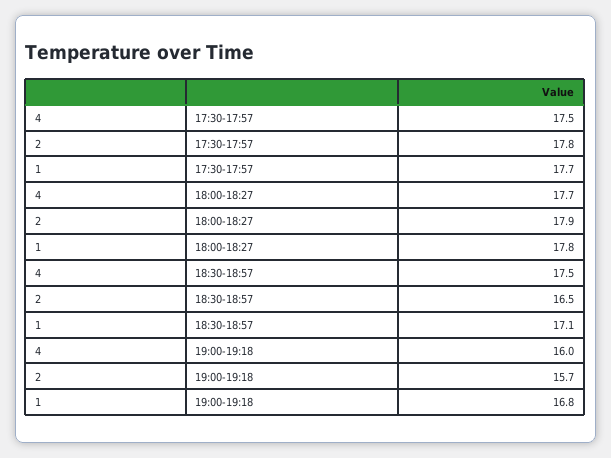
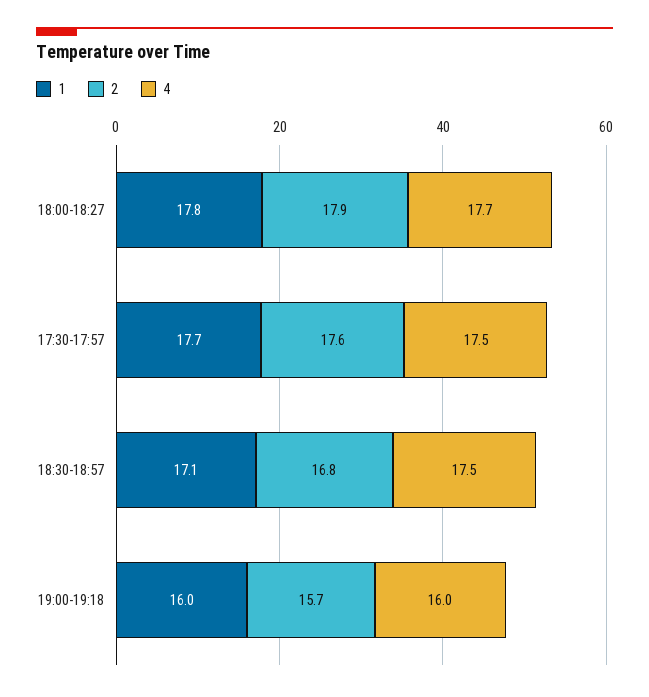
2, 17:30-17:57: 17.8 -> 17.6
2, 18:30-18:57: 16.5 -> 16.8
1, 19:00-19:18: 16.8 -> 16

